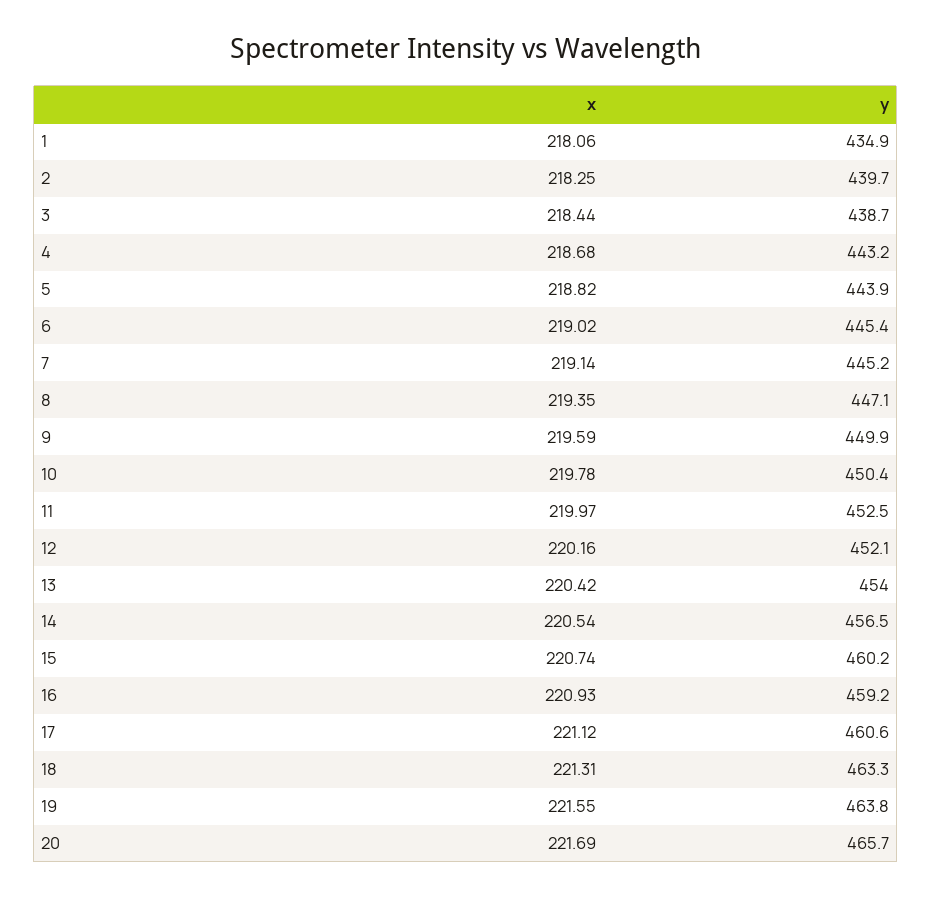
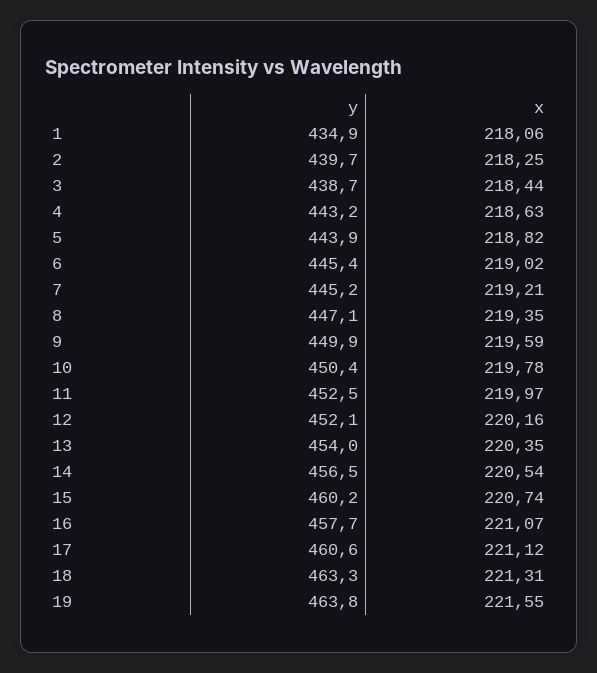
x, 4: 218.68 -> 218.63
x, 7: 219.14 -> 219.21
x, 13: 220.42 -> 220.35
x, 16: 220.93 -> 221.07
y, 16: 459.2 -> 457.7
x, 20: 221.69 -> none
y, 20: 465.7 -> none

